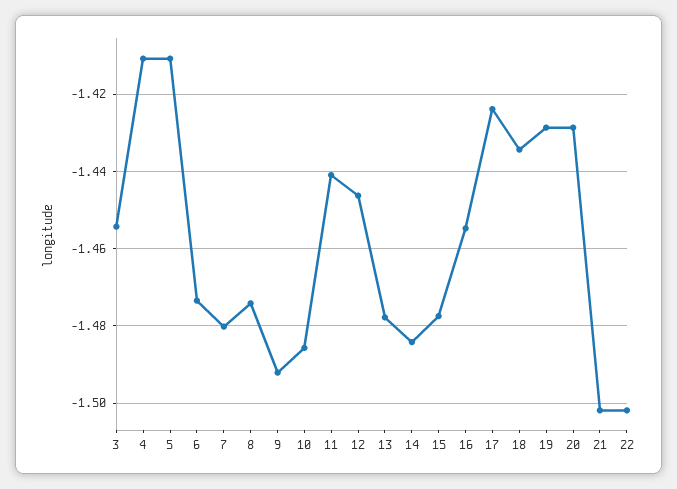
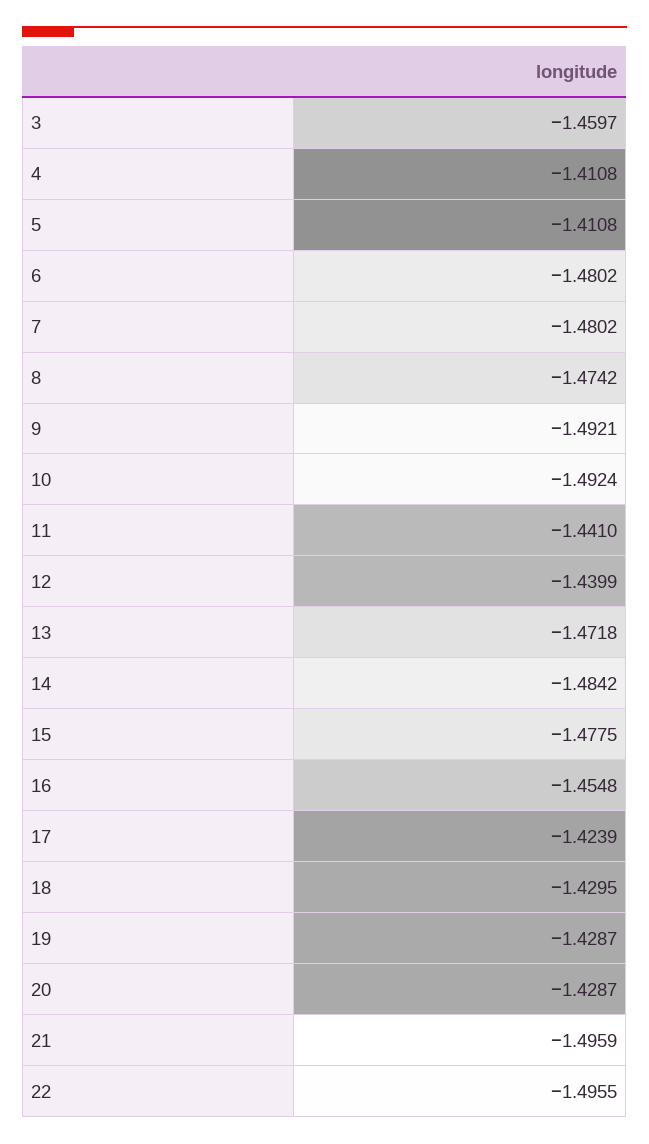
3: -1.454 -> -1.4597
6: -1.474 -> -1.4802
10: -1.486 -> -1.4924
12: -1.446 -> -1.4399
13: -1.478 -> -1.4718
18: -1.434 -> -1.4295
21: -1.502 -> -1.4959
22: -1.502 -> -1.4955

